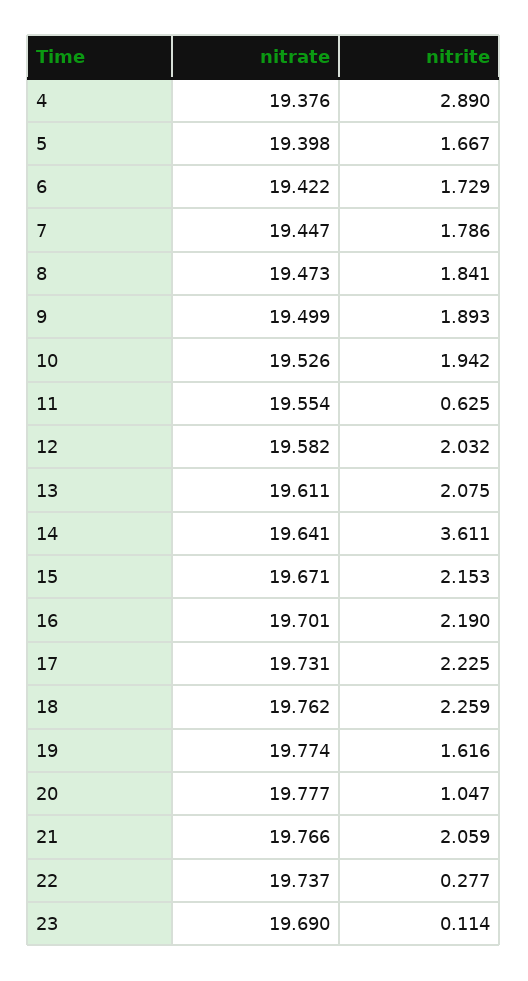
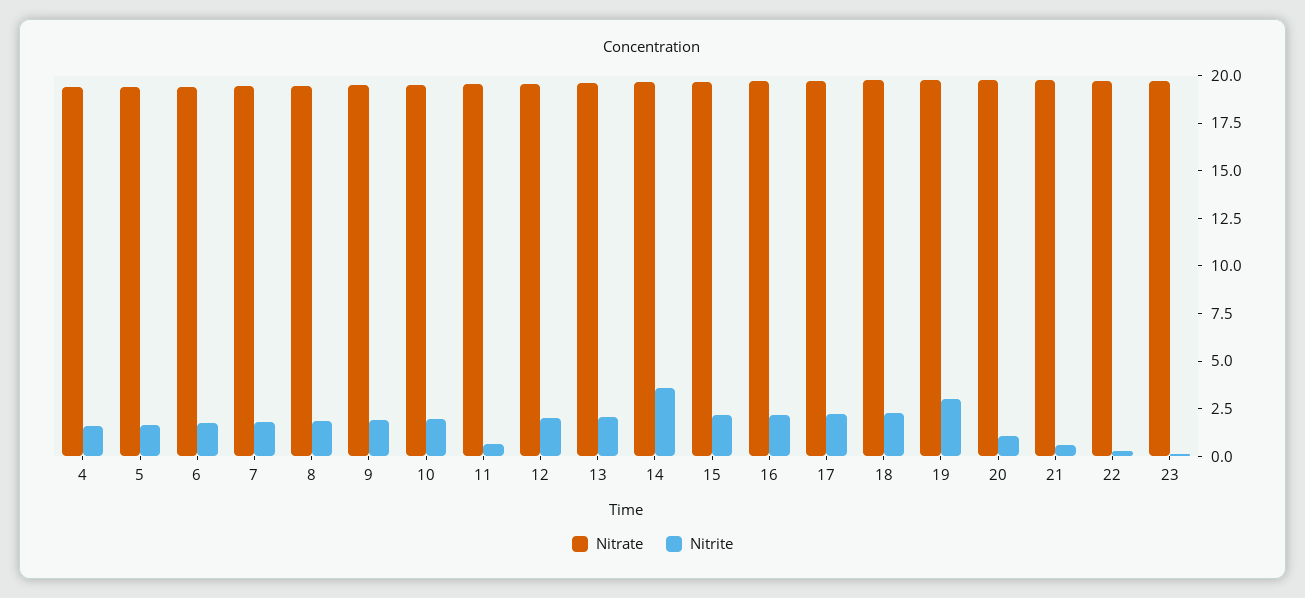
nitrite, 4: 2.89 -> 1.5
nitrite, 19: 1.616 -> 3
nitrite, 21: 2.059 -> 0.5

